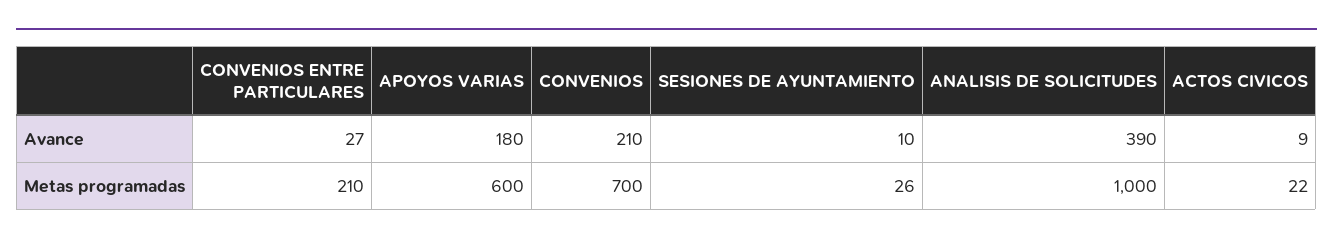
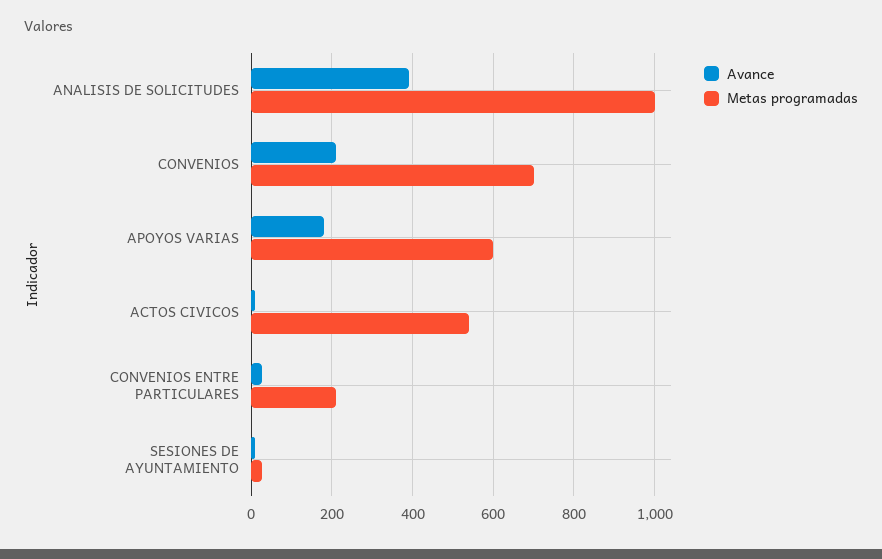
Metas programadas, ACTOS CIVICOS: 22 -> 540

